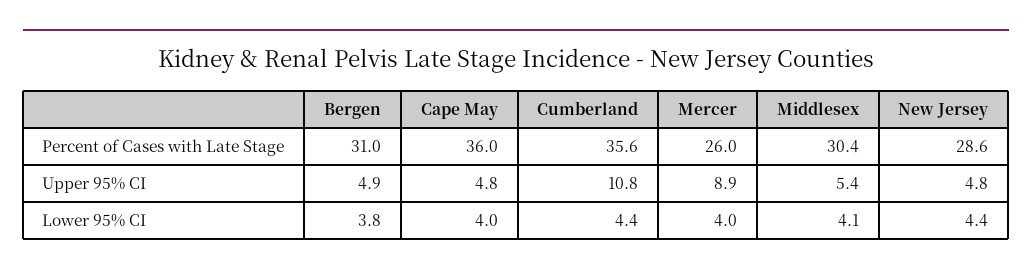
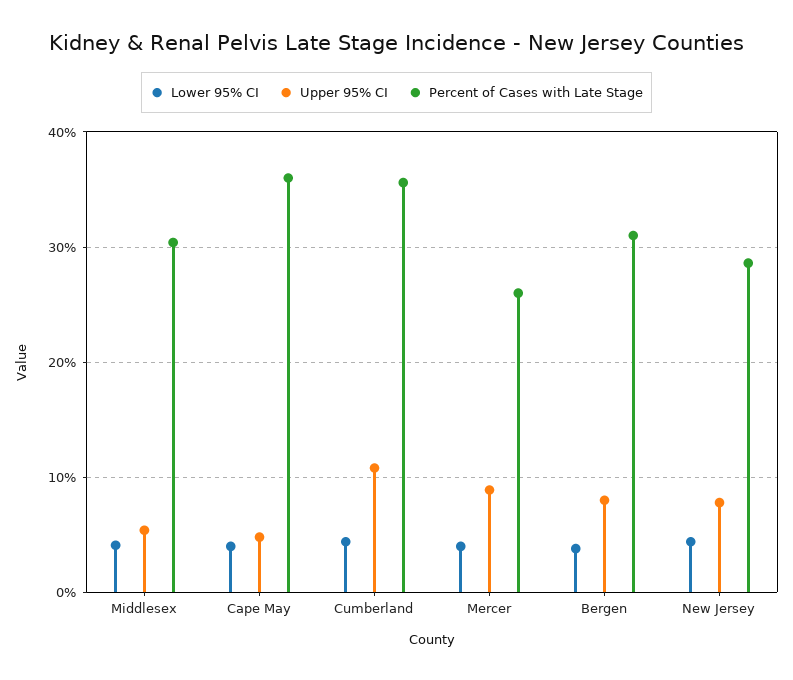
Upper 95% CI, Bergen: 4.9 -> 8
Upper 95% CI, New Jersey: 4.8 -> 8

